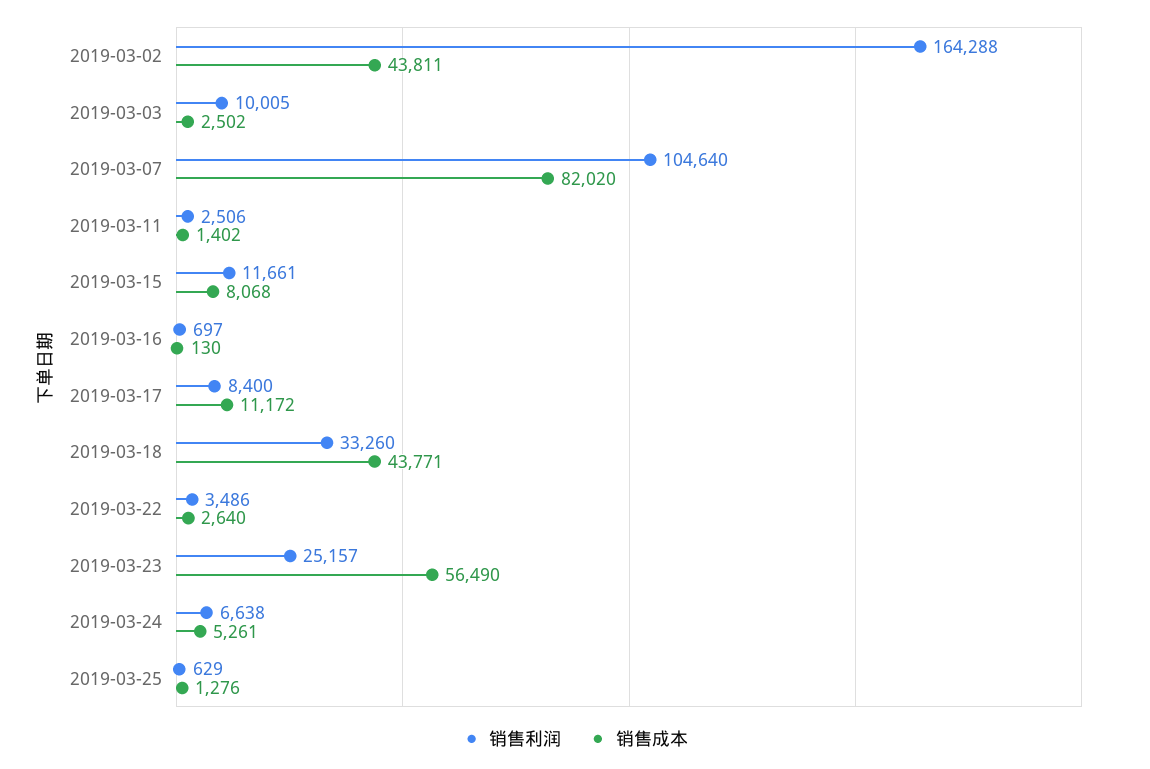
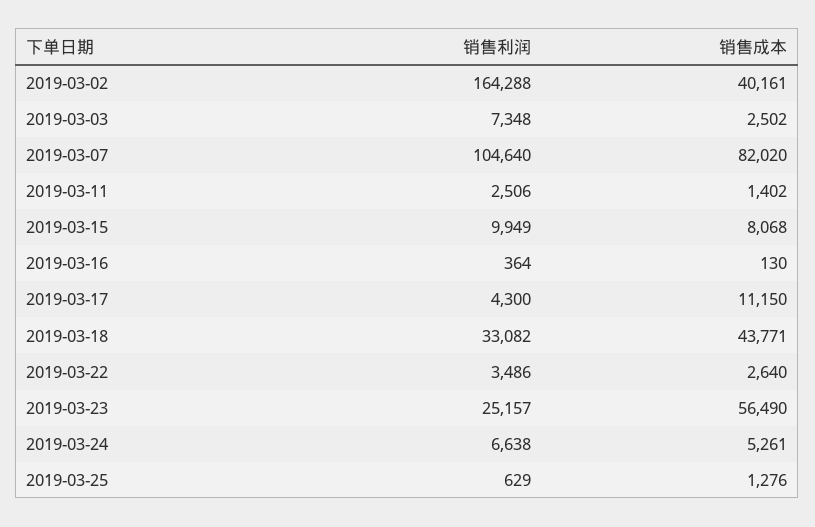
销售成本, 2019-03-02: 43811 -> 40161
销售利润, 2019-03-03: 10005 -> 7348
销售利润, 2019-03-15: 11661 -> 9949
销售利润, 2019-03-16: 697 -> 364
销售利润, 2019-03-17: 8400 -> 4300
销售成本, 2019-03-17: 11172 -> 11150
销售利润, 2019-03-18: 33260 -> 33082

